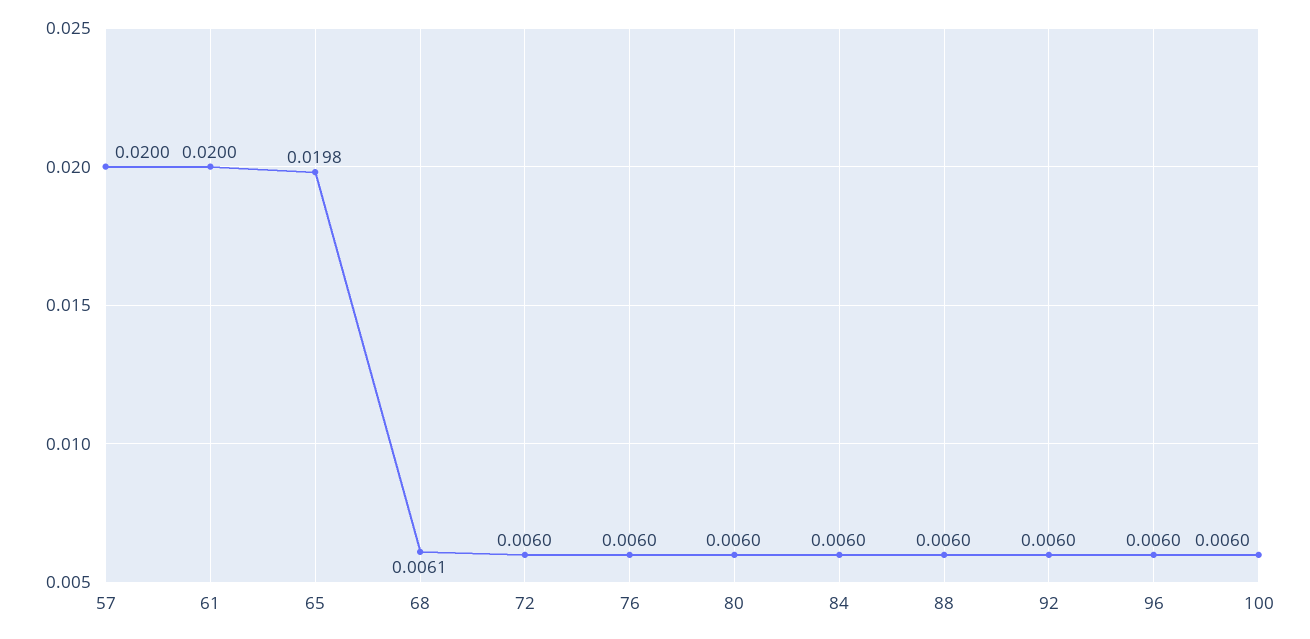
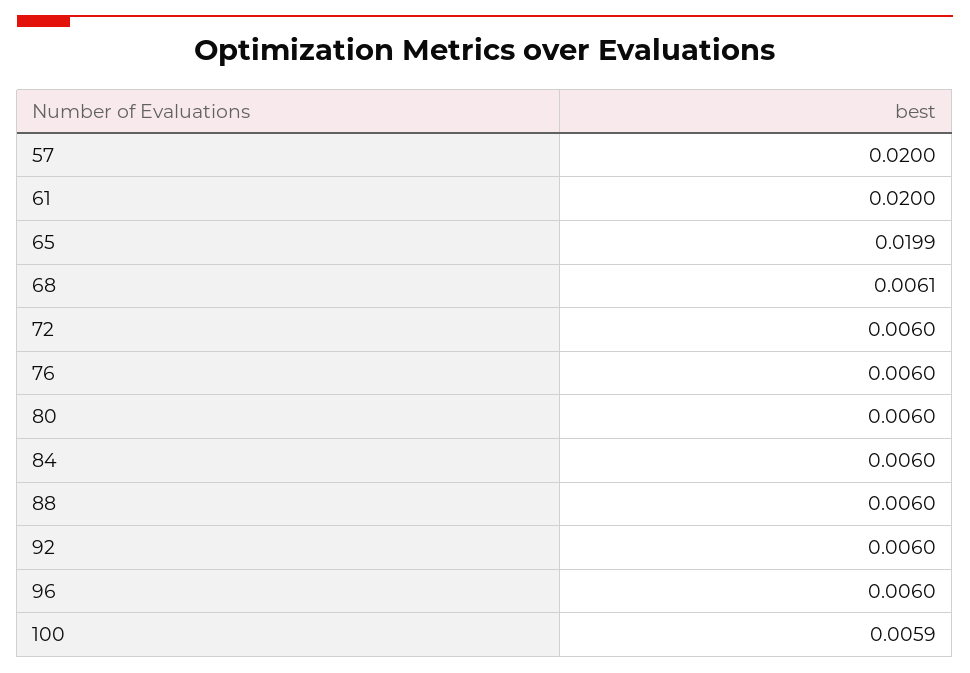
65: 0.0198 -> 0.0199
100: 0.006 -> 0.0059

